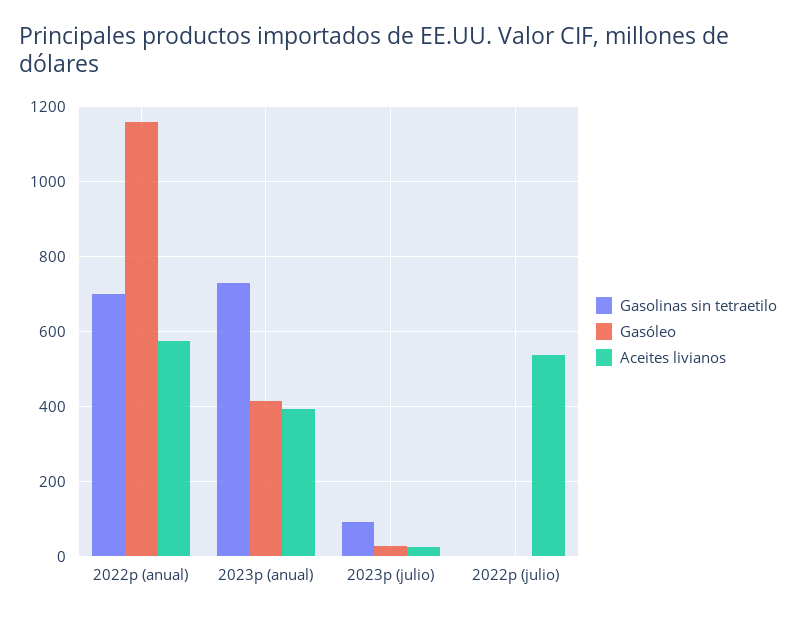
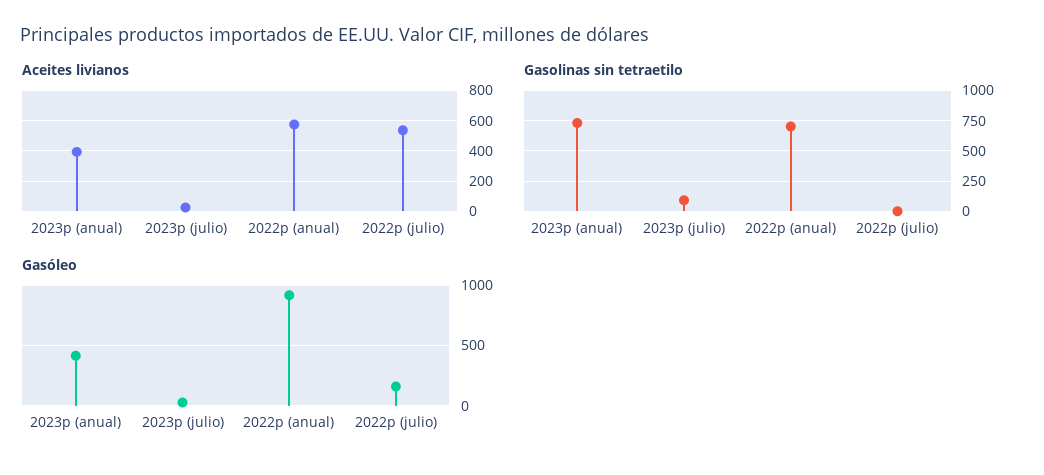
Gasóleo, 2022p (anual): 1160 -> 900
Gasóleo, 2022p (julio): 0 -> 150

